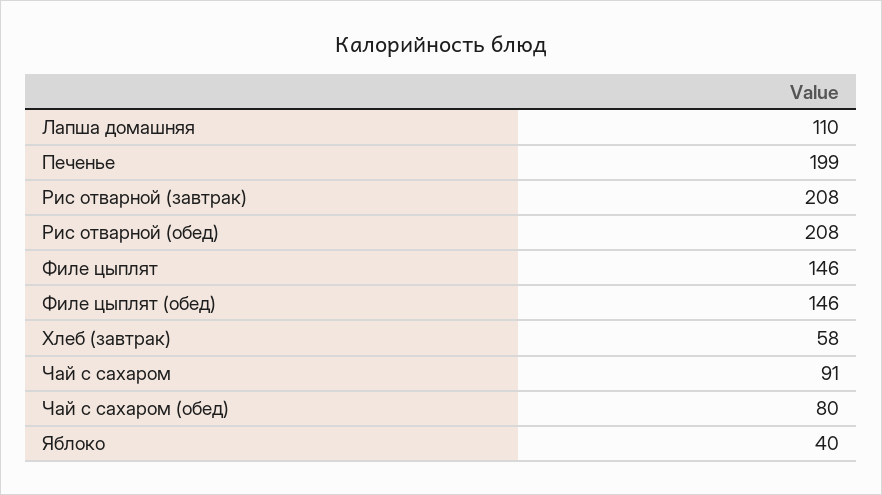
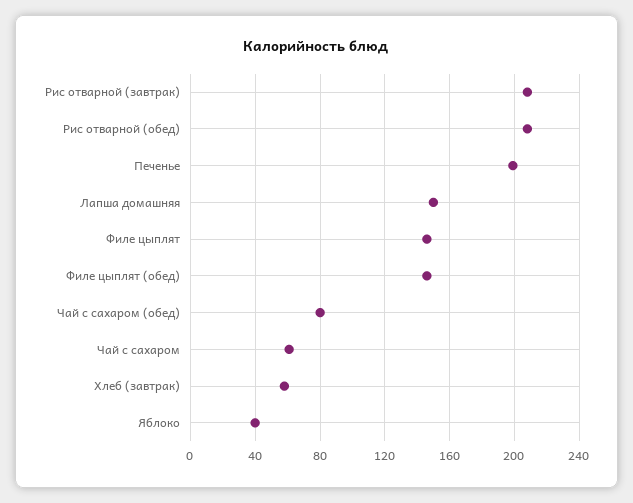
Лапша домашняя: 110 -> 150
Чай с сахаром: 91 -> 60

